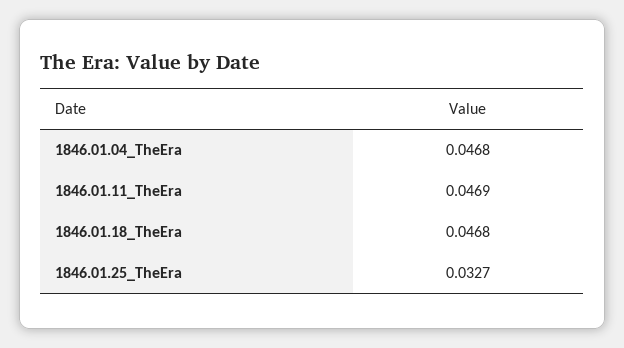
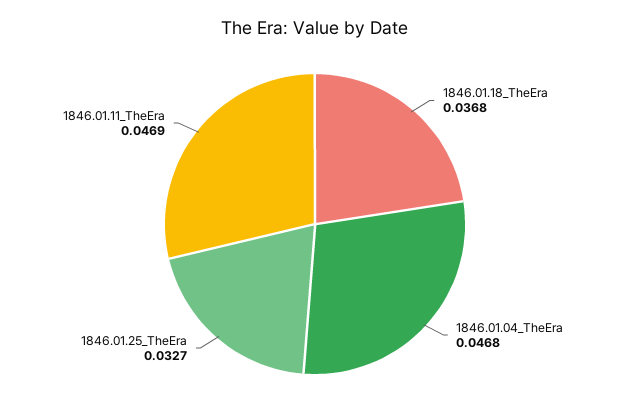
1846.01.18_TheEra: 0.0468 -> 0.0368

